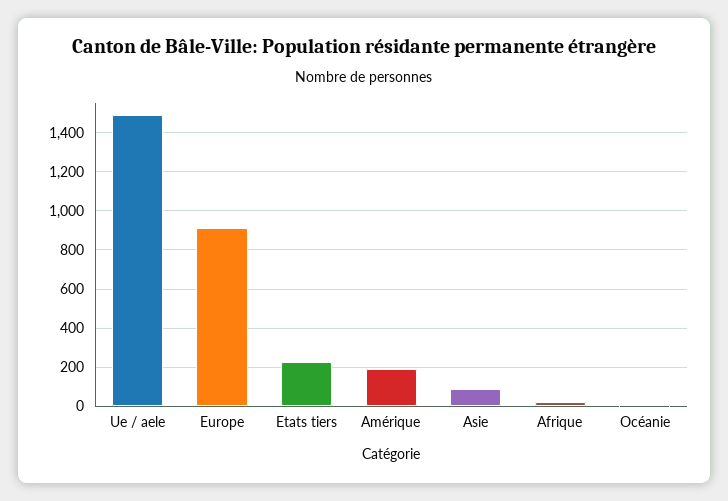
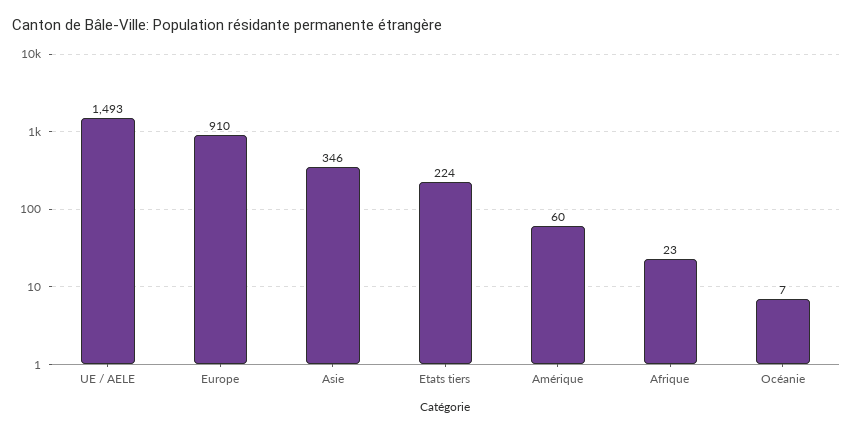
Amérique: 200 -> 60
Asie: 100 -> 346

